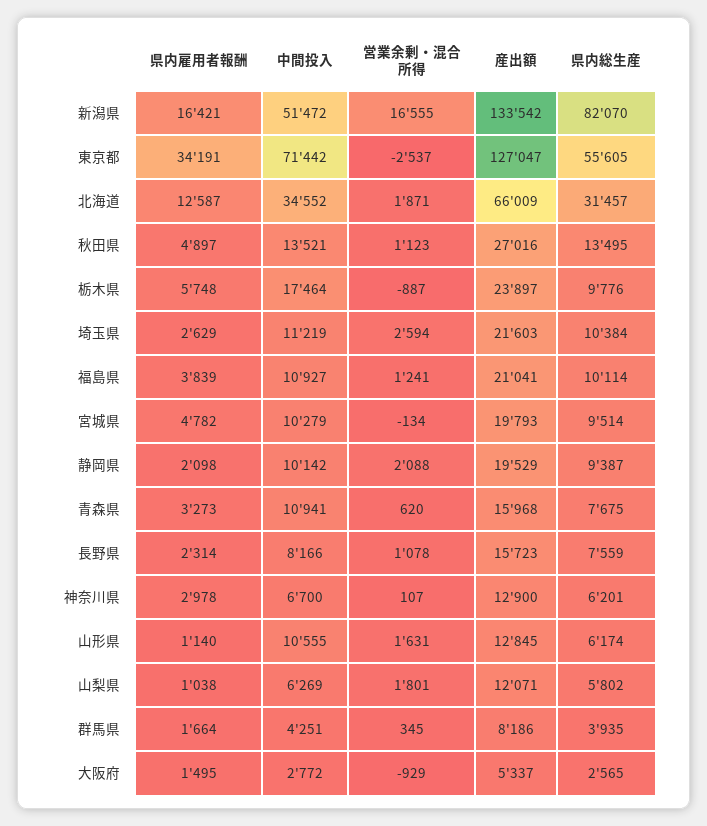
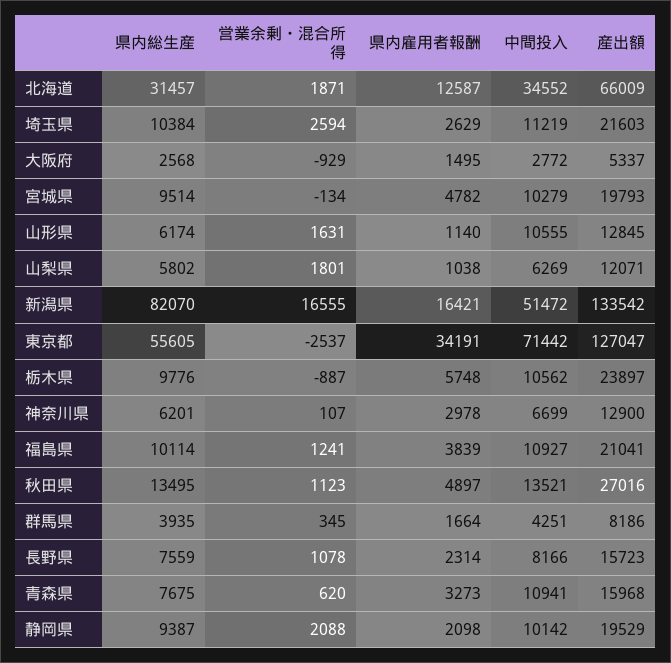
中間投入, 栃木県: 17464 -> 10562
中間投入, 神奈川県: 6700 -> 6699
県内総生産, 大阪府: 2565 -> 2568

